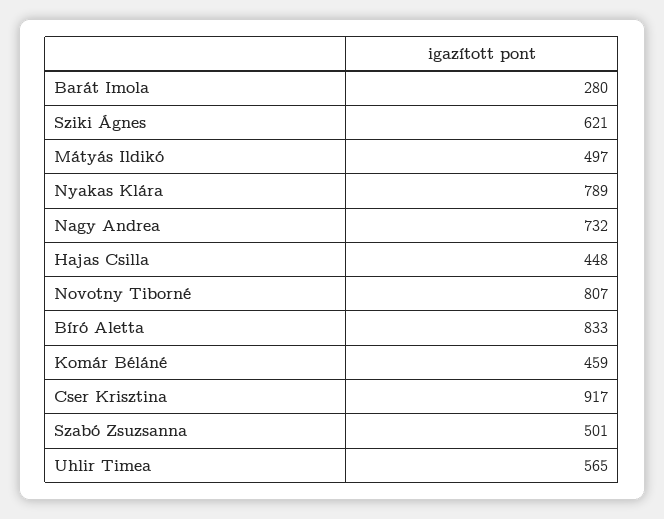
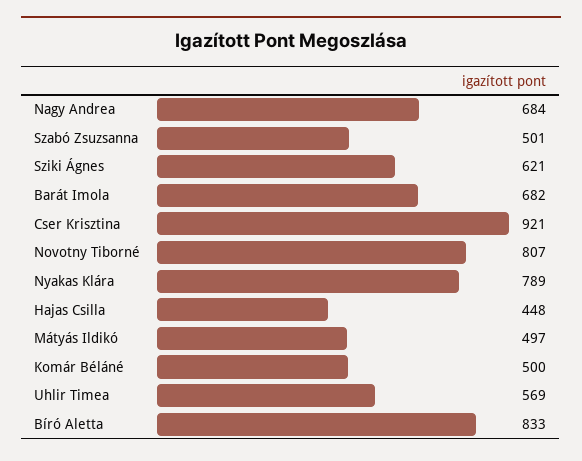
Barát Imola: 280 -> 682
Nagy Andrea: 732 -> 684
Komár Béláné: 459 -> 500
Cser Krisztina: 917 -> 921
Uhlir Timea: 565 -> 569

